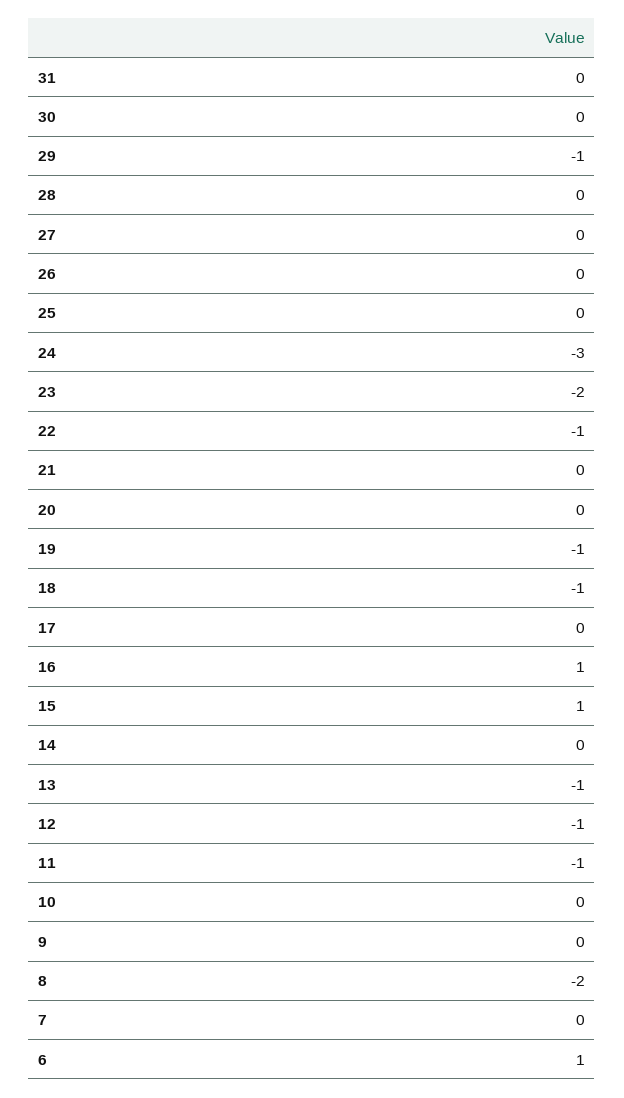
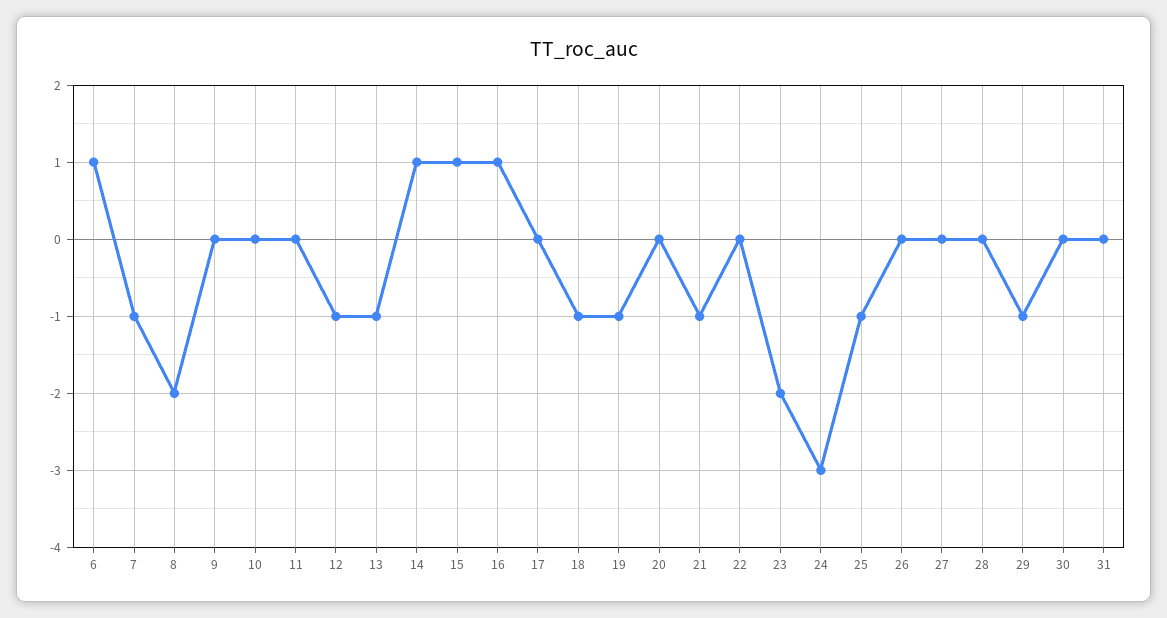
25: 0 -> -1
22: -1 -> 0
21: 0 -> -1
14: 0 -> 1
11: -1 -> 0
7: 0 -> -1

